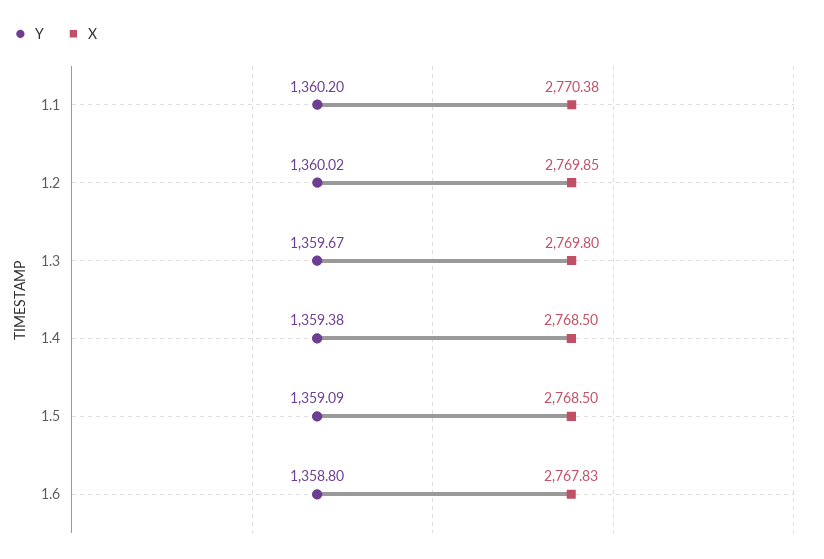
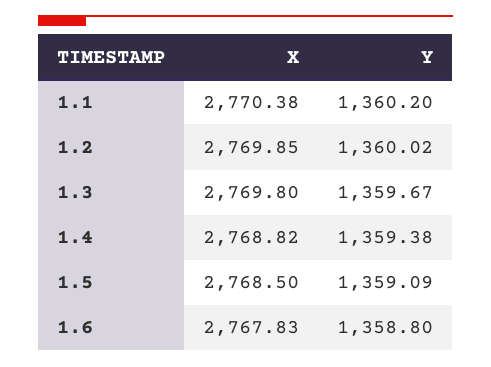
X, 1.4: 2768.5 -> 2768.82

